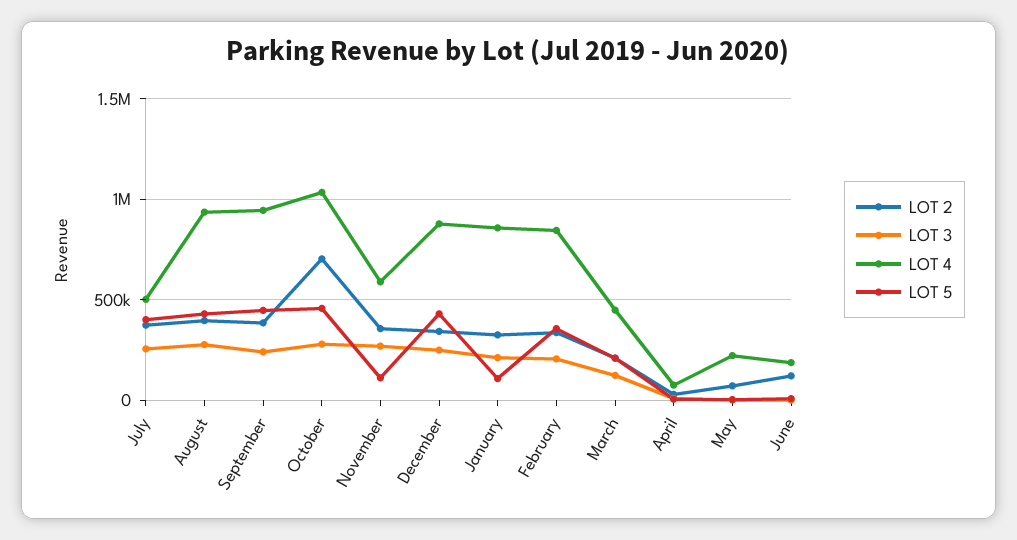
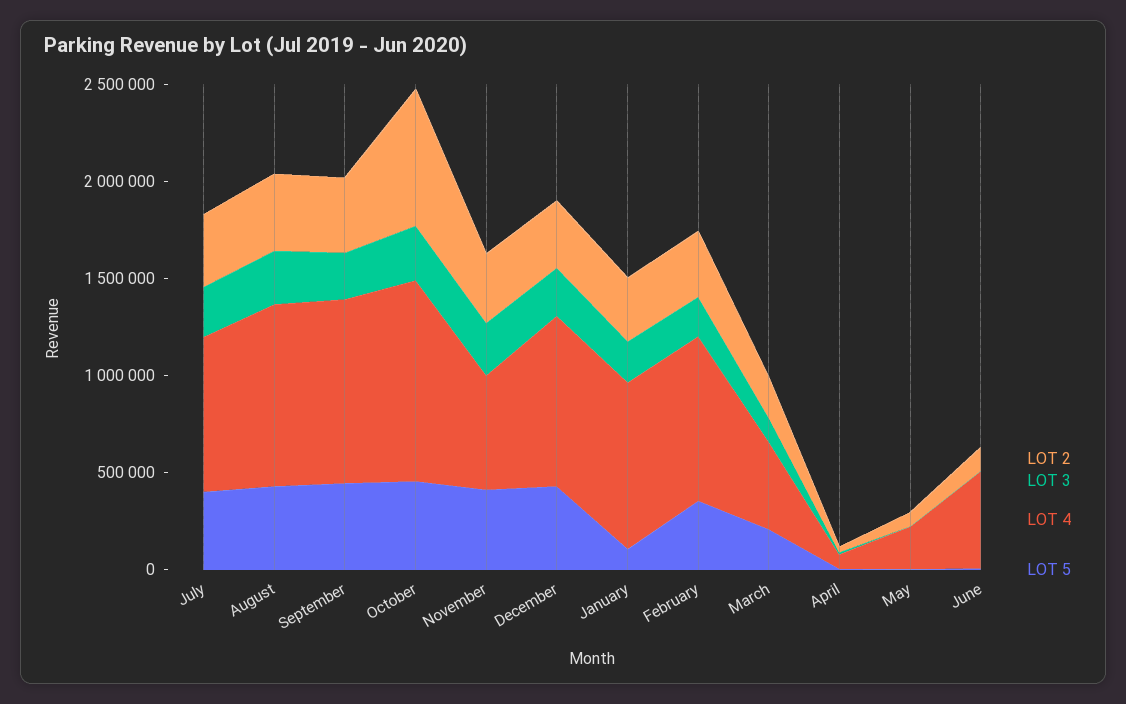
LOT 4, July: 500000 -> 800000
LOT 5, November: 100000 -> 400000
LOT 4, June: 200000 -> 500000

